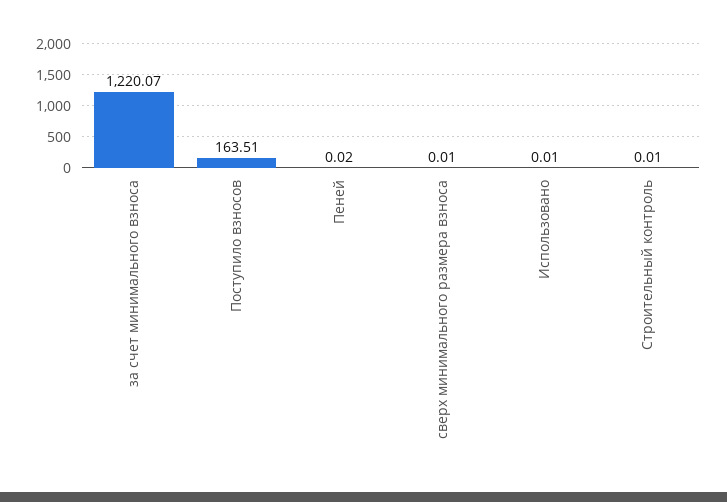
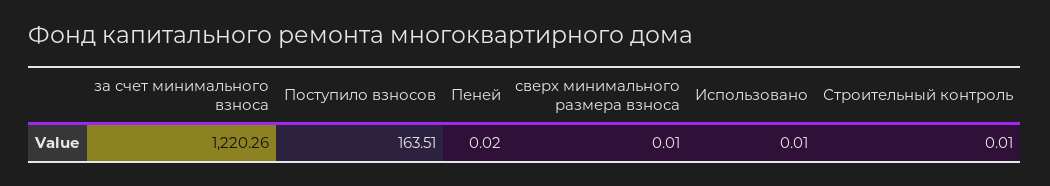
за счет минимального взноса: 1220.07 -> 1220.26

